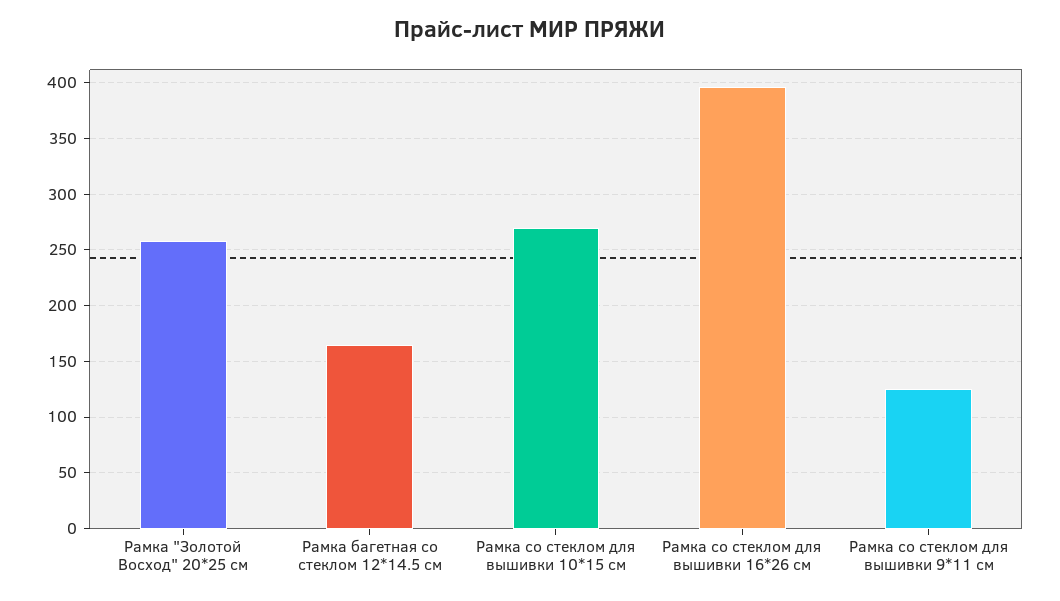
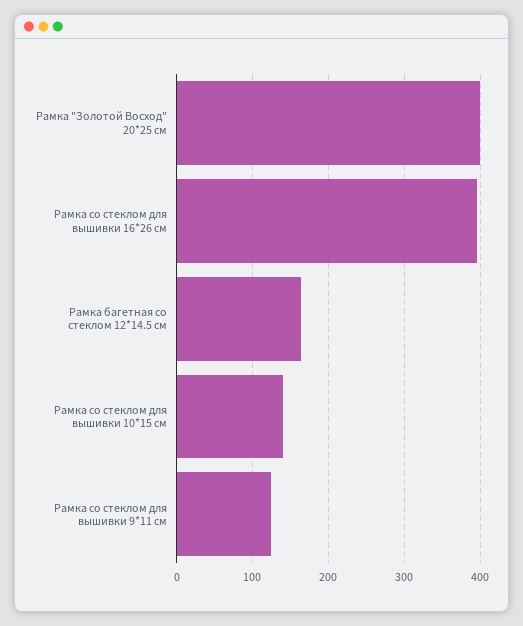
Рамка "Золотой Восход" 20*25 см: 260 -> 400
Рамка со стеклом для вышивки 10*15 см: 270 -> 140

